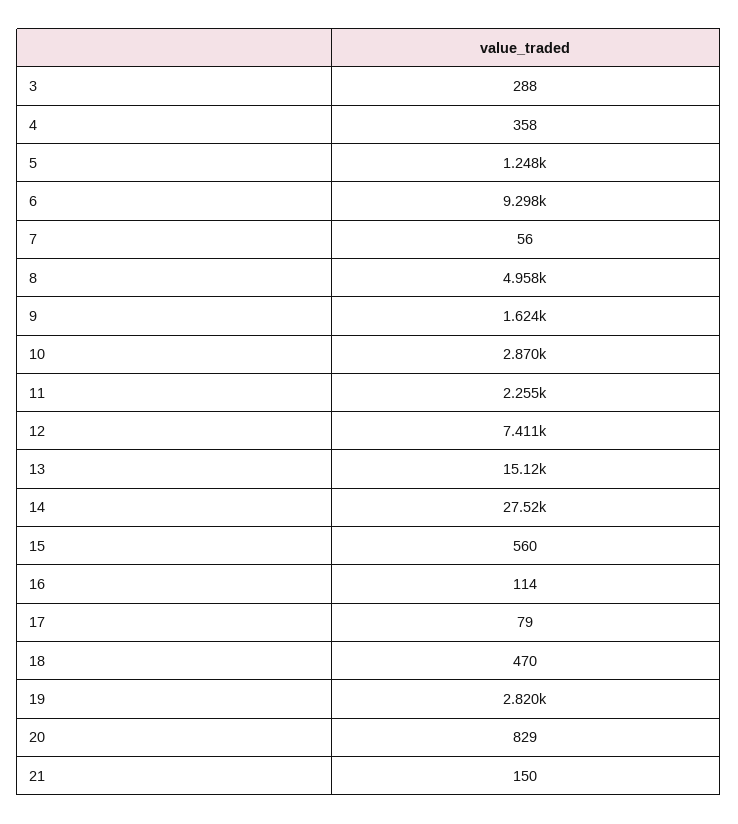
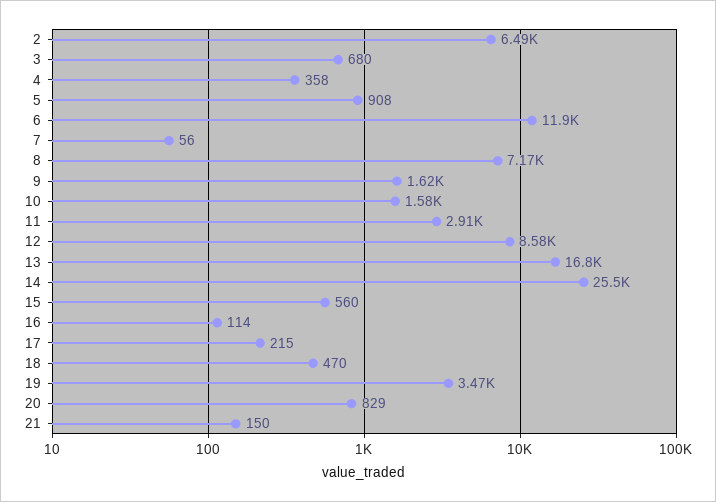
3: 288 -> 680
5: 1248 -> 908
6: 9298 -> 11900
8: 4958 -> 7170
10: 2870 -> 1580
11: 2255 -> 2910
12: 7411 -> 8580
13: 15120 -> 16800
14: 27520 -> 25500
17: 79 -> 215
19: 2820 -> 3470
2: none -> 6490

